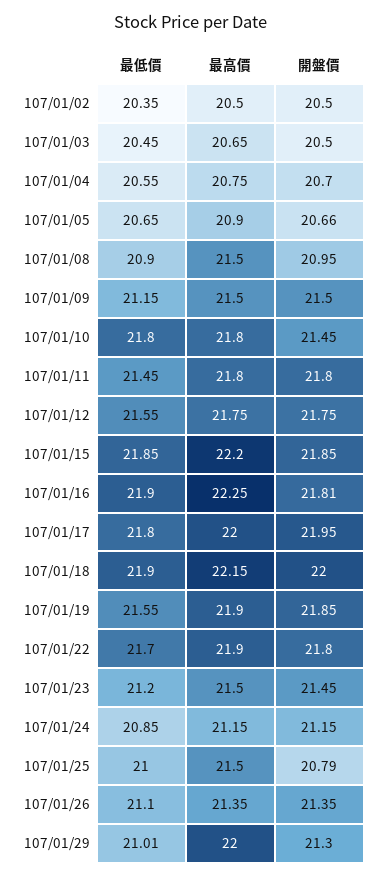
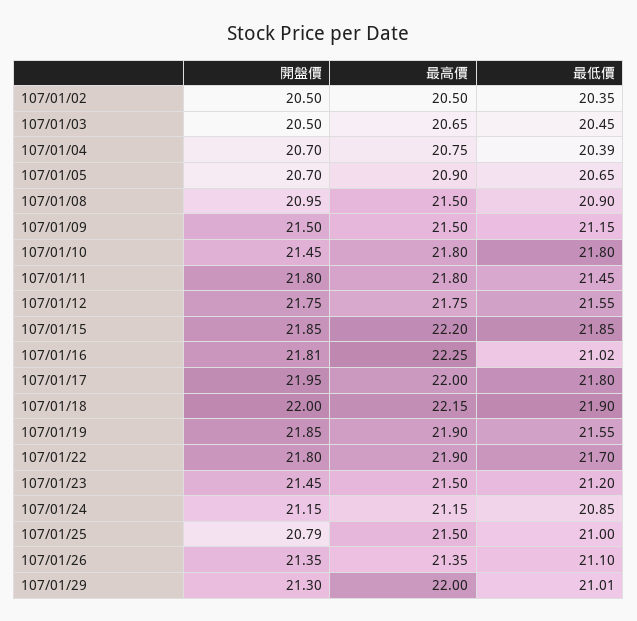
最低價, 107/01/04: 20.55 -> 20.39
開盤價, 107/01/05: 20.66 -> 20.7
最低價, 107/01/16: 21.9 -> 21.02

